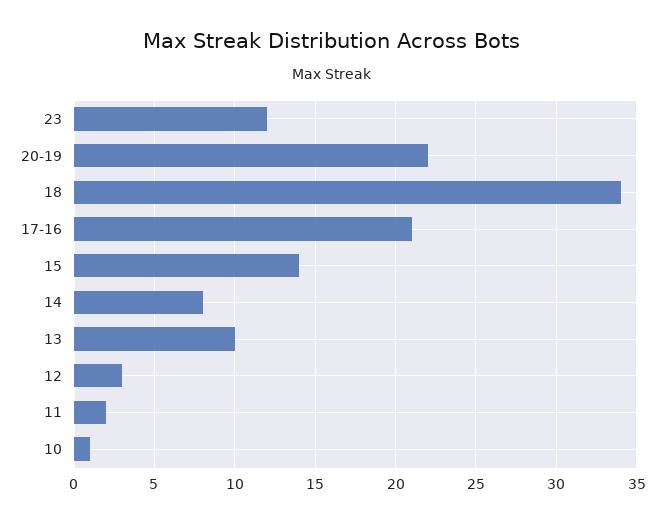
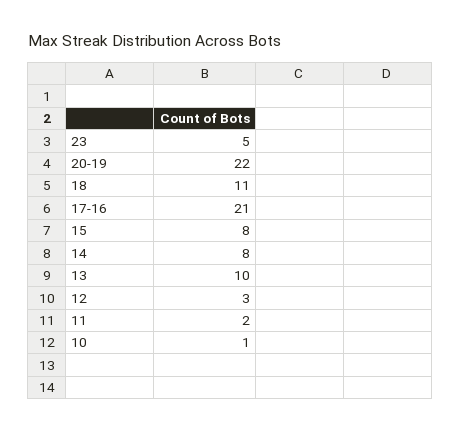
23: 12 -> 5
18: 34 -> 11
15: 14 -> 8

